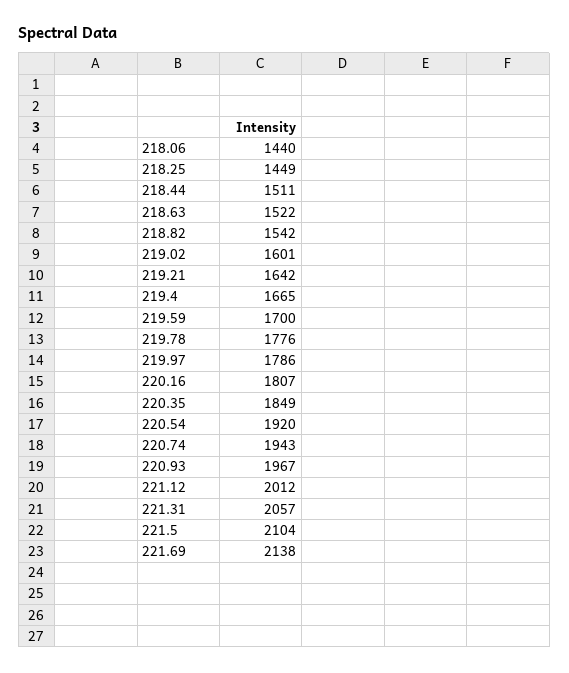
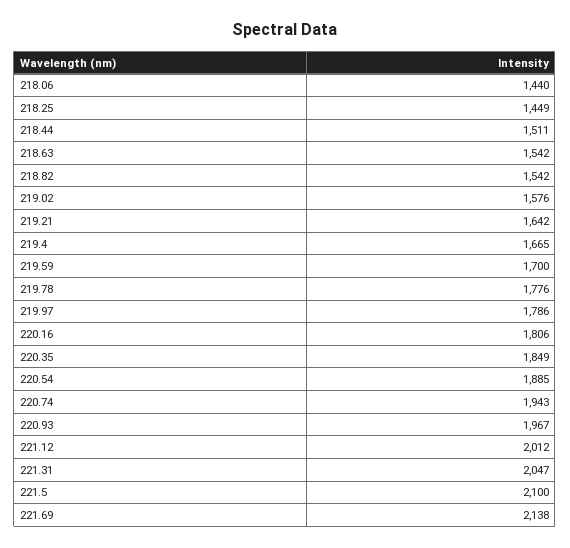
218.63: 1522 -> 1542
219.02: 1601 -> 1576
220.16: 1807 -> 1806
220.54: 1920 -> 1885
221.31: 2057 -> 2047
221.5: 2104 -> 2100

